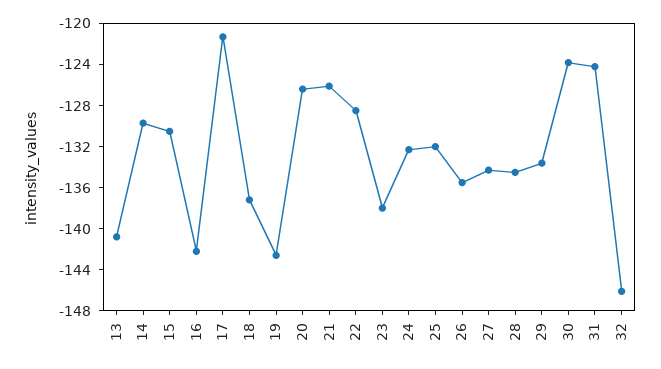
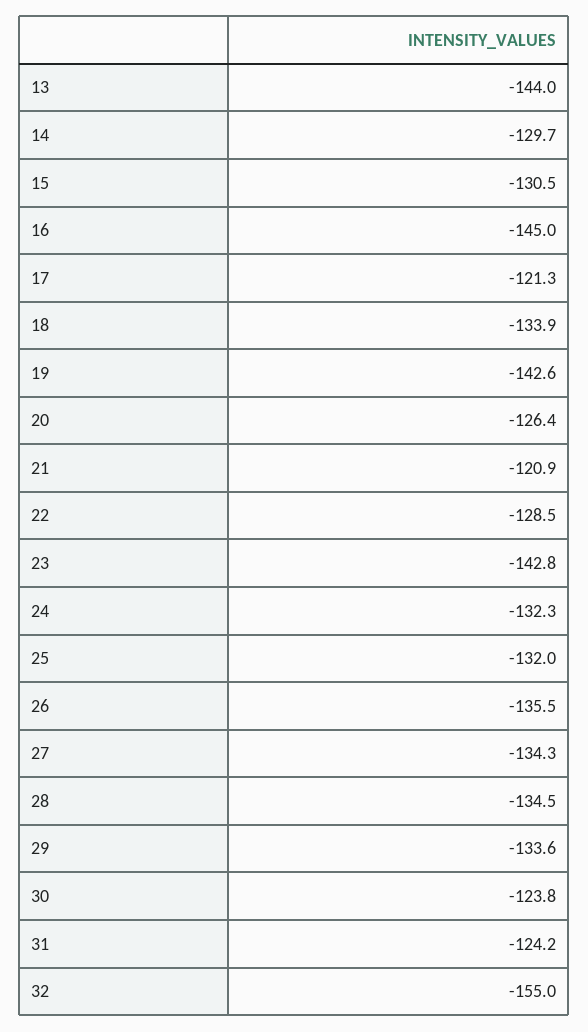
13: -141 -> -144
16: -142 -> -145
18: -137 -> -133.9
21: -126 -> -120.9
23: -138 -> -142.8
32: -146 -> -155

